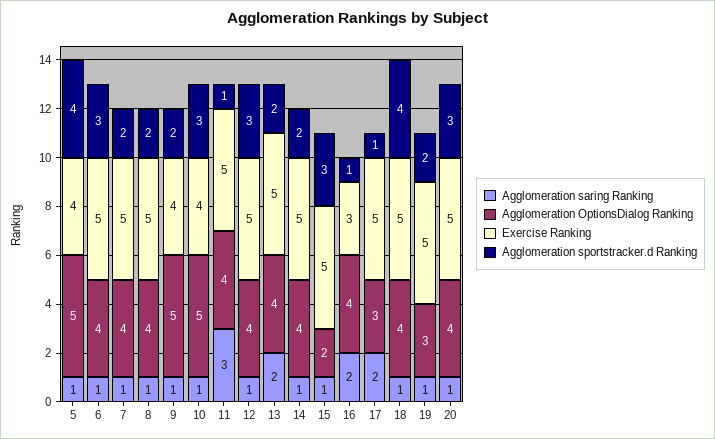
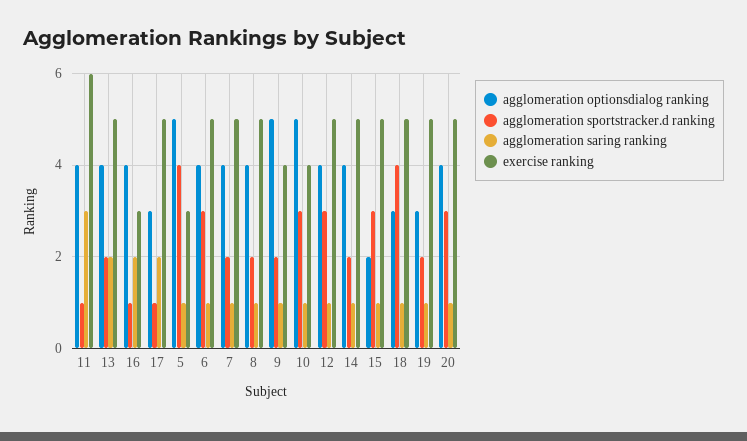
Exercise Ranking, 5: 4 -> 3
Exercise Ranking, 11: 5 -> 6
Agglomeration OptionsDialog Ranking, 18: 4 -> 3

